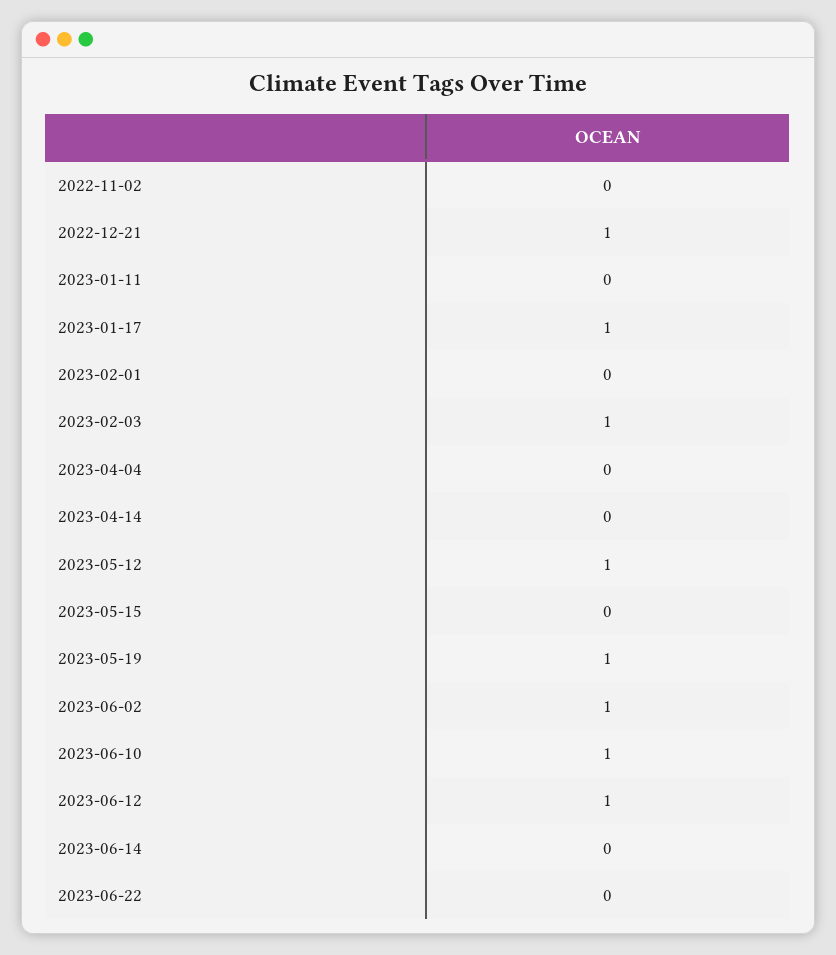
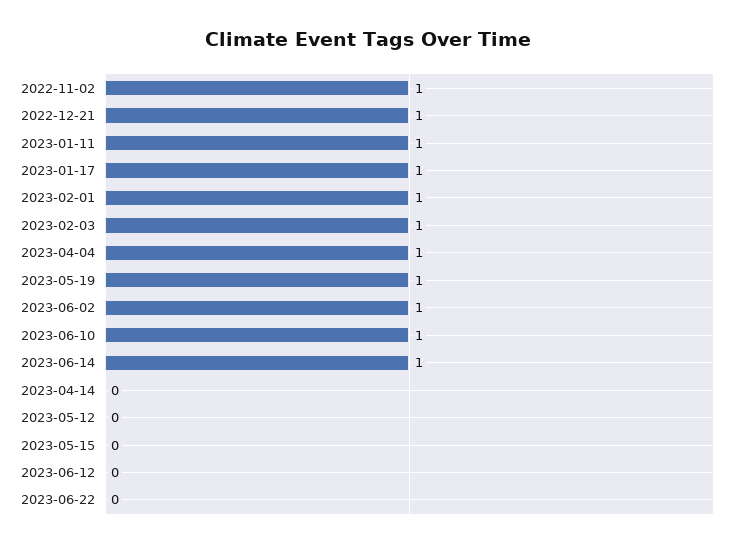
2022-11-02: 0 -> 1
2023-01-11: 0 -> 1
2023-02-01: 0 -> 1
2023-04-04: 0 -> 1
2023-05-12: 1 -> 0
2023-06-12: 1 -> 0
2023-06-14: 0 -> 1

